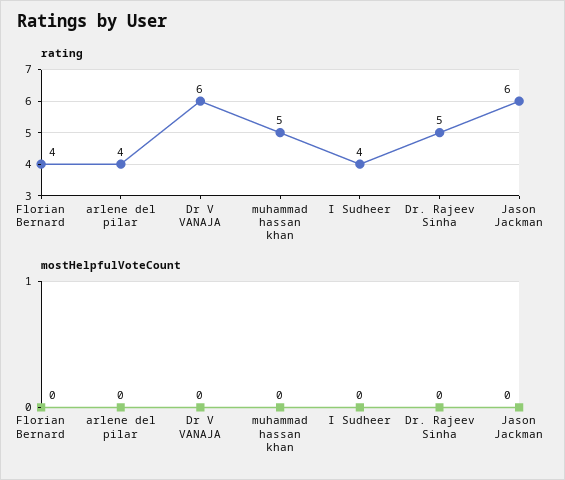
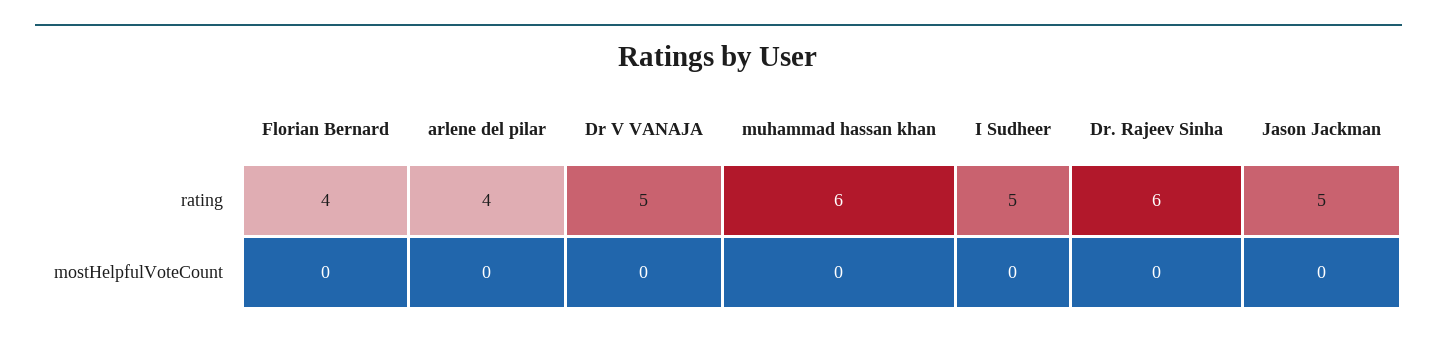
rating, Dr V VANAJA: 6 -> 5
rating, muhammad hassan khan: 5 -> 6
rating, I Sudheer: 4 -> 5
rating, Dr. Rajeev Sinha: 5 -> 6
rating, Jason Jackman: 6 -> 5

